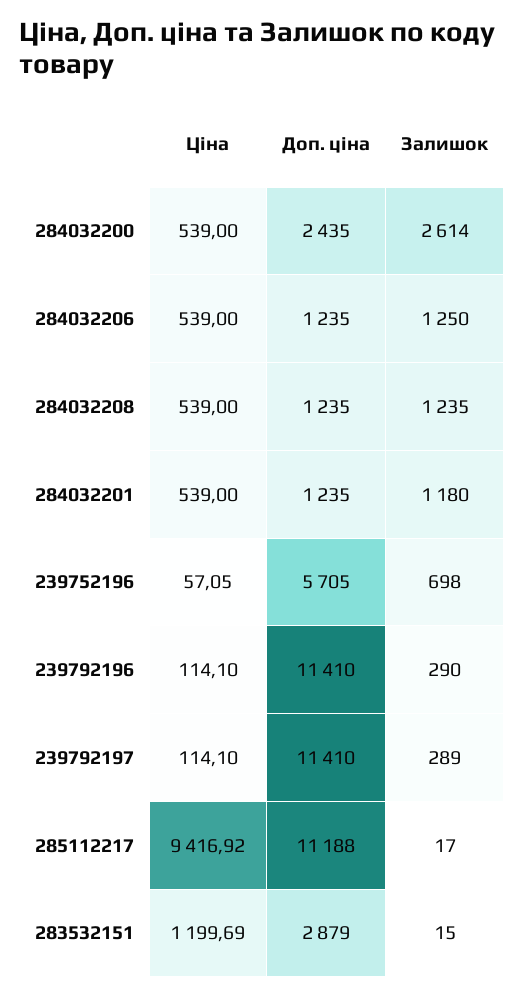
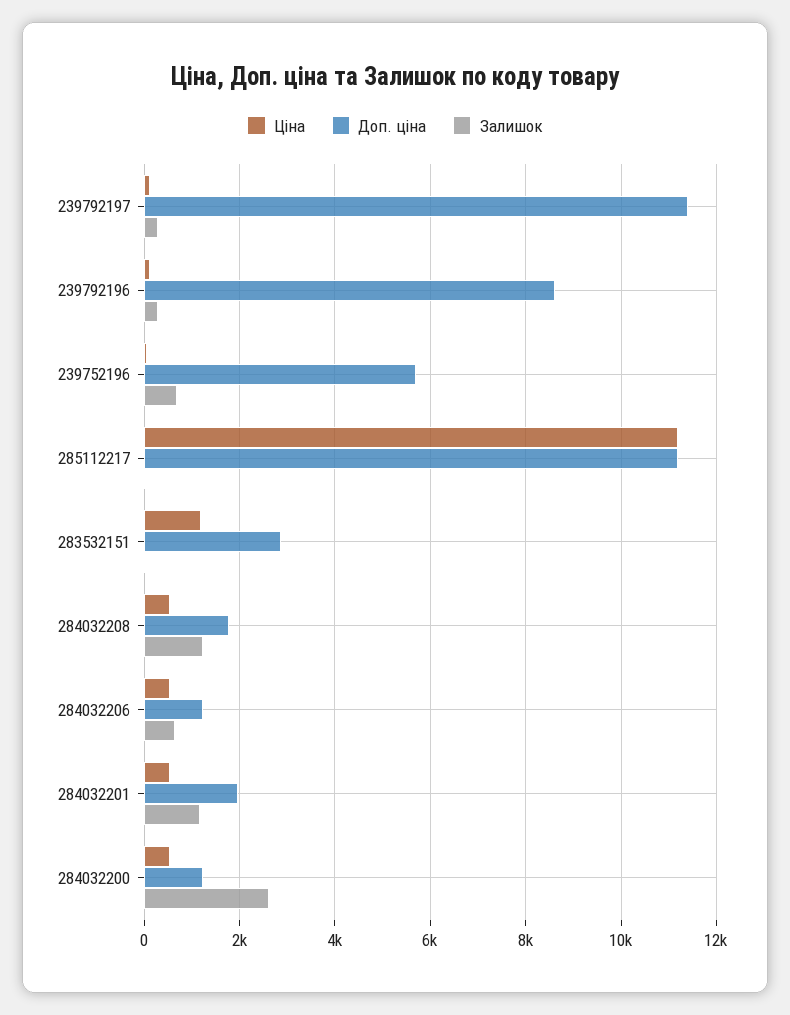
Доп. ціна, 284032200: 2435 -> 1200
Залишок, 284032206: 1250 -> 600
Доп. ціна, 284032208: 1235 -> 1800
Доп. ціна, 284032201: 1235 -> 2000
Доп. ціна, 239792196: 11410 -> 8600
Ціна, 285112217: 9416.92 -> 11200

